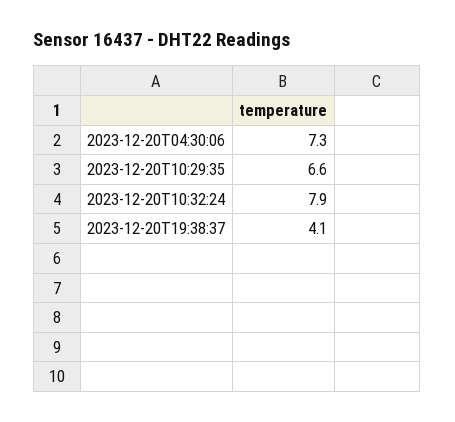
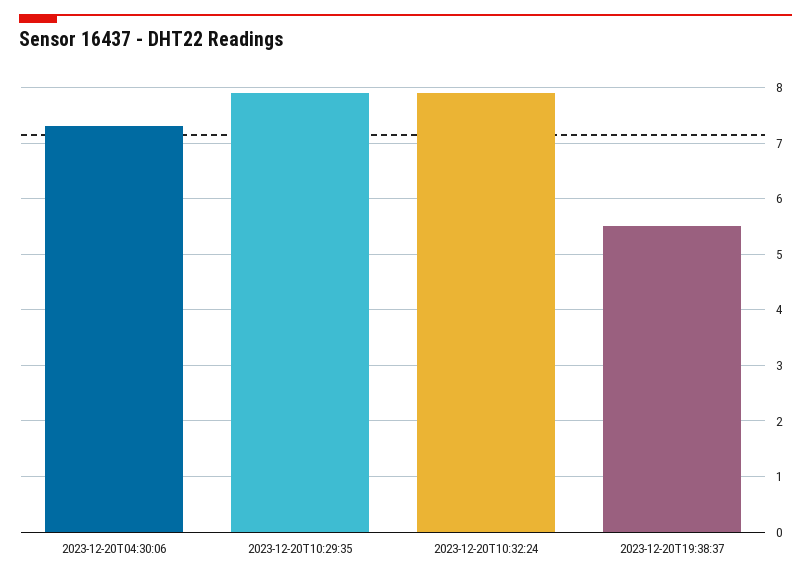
2023-12-20T10:29:35: 6.6 -> 8
2023-12-20T19:38:37: 4.1 -> 5.5

